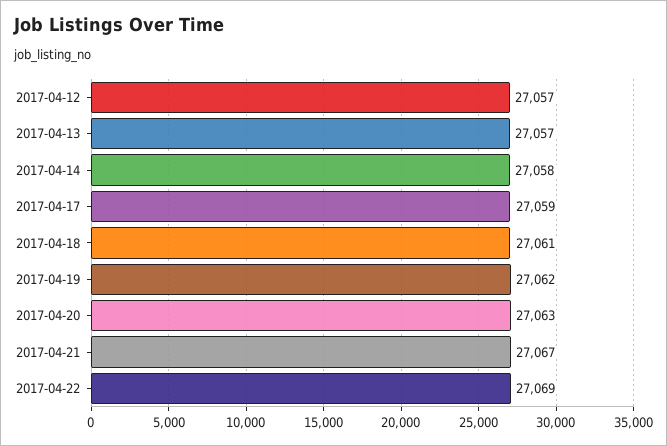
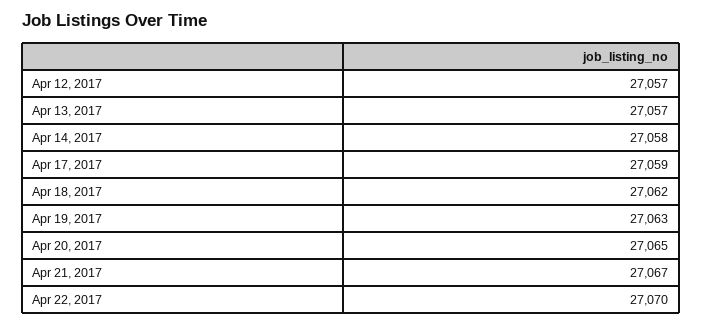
2017-04-18: 27061 -> 27062
2017-04-19: 27062 -> 27063
2017-04-20: 27063 -> 27065
2017-04-22: 27069 -> 27070

